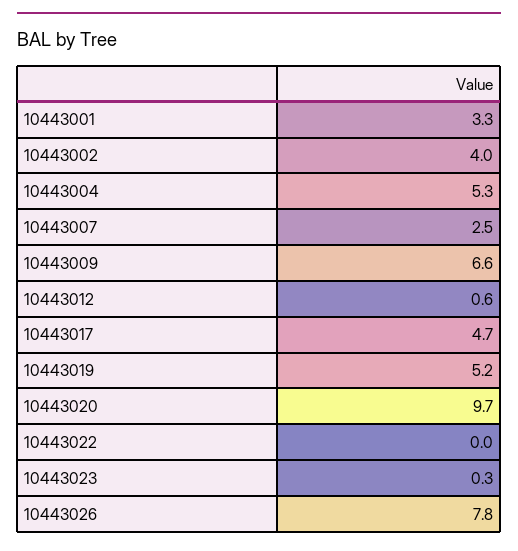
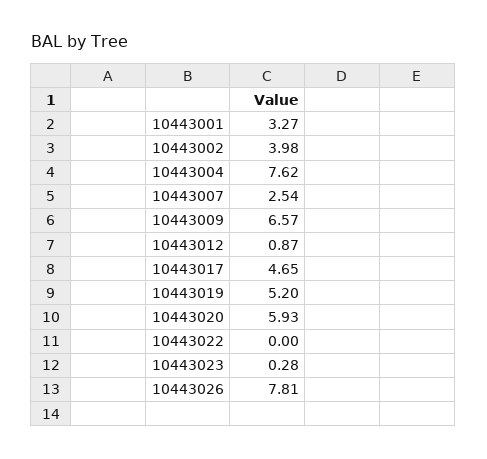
10443004: 5.3 -> 7.62
10443012: 0.6 -> 0.87
10443020: 9.7 -> 5.93

